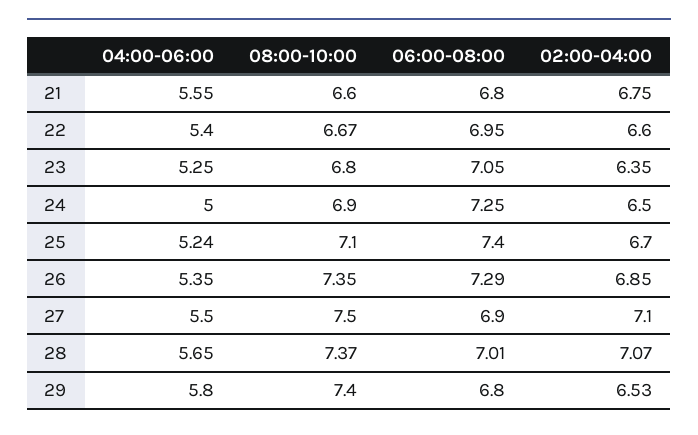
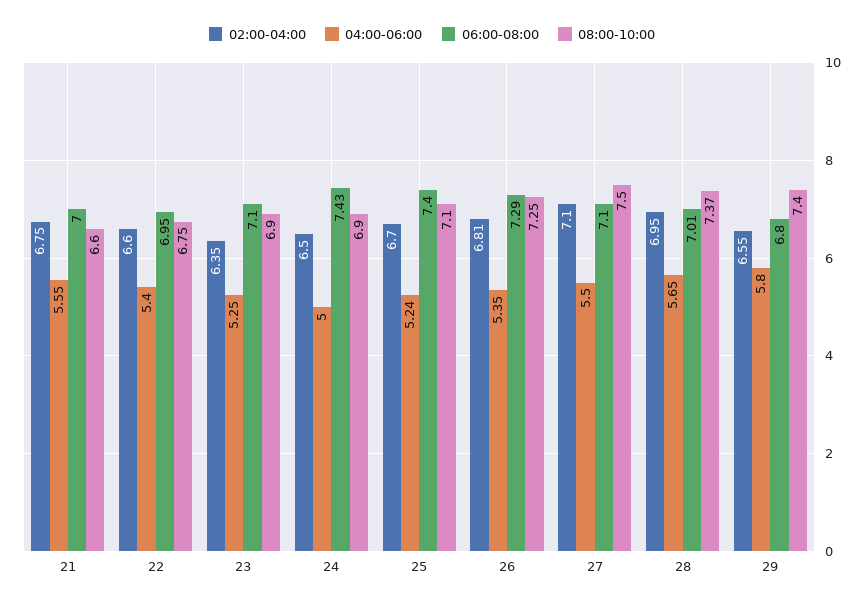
06:00-08:00, 21: 6.8 -> 7
08:00-10:00, 22: 6.67 -> 6.75
08:00-10:00, 23: 6.8 -> 6.9
06:00-08:00, 23: 7.05 -> 7.1
06:00-08:00, 24: 7.25 -> 7.43
08:00-10:00, 26: 7.35 -> 7.25
02:00-04:00, 26: 6.85 -> 6.81
06:00-08:00, 27: 6.9 -> 7.1
02:00-04:00, 28: 7.07 -> 6.95
02:00-04:00, 29: 6.53 -> 6.55

